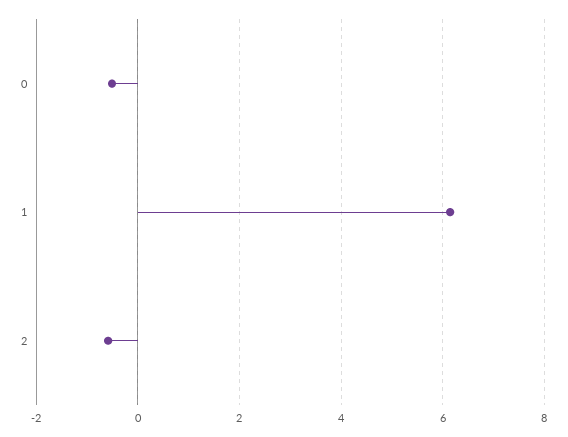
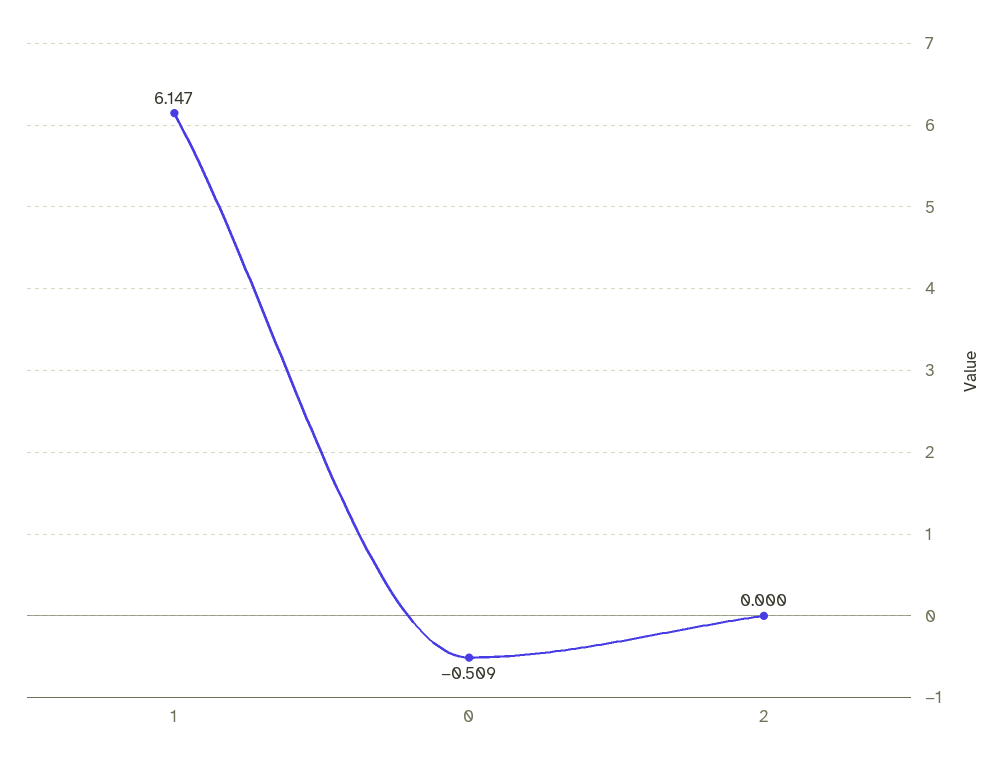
2: -0.6 -> 0

